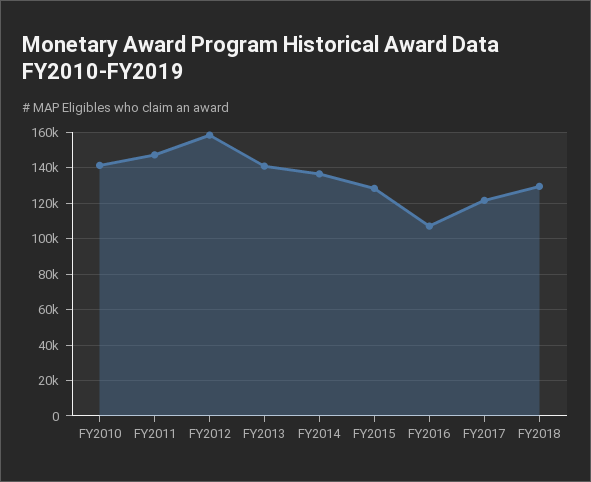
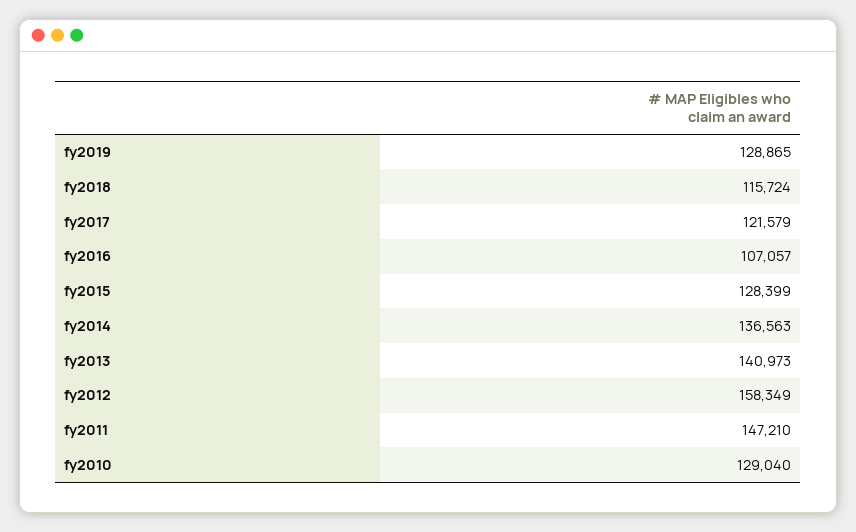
FY2010: 140000 -> 129040
FY2018: 130000 -> 115724
fy2019: none -> 128865

